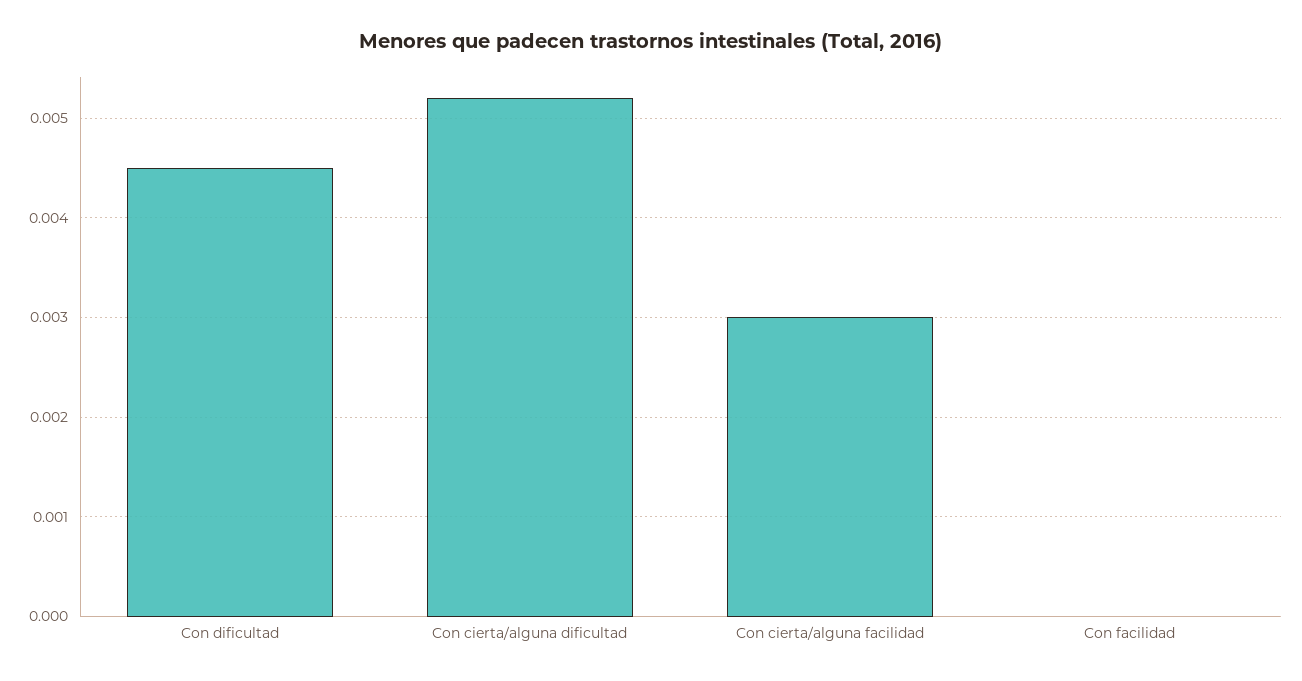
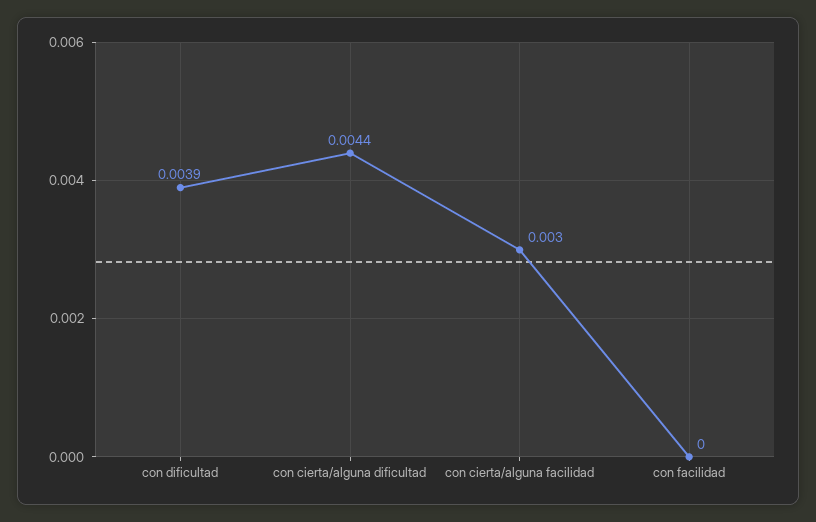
Con dificultad: 0.0045 -> 0.0039
Con cierta/alguna dificultad: 0.0052 -> 0.0044

